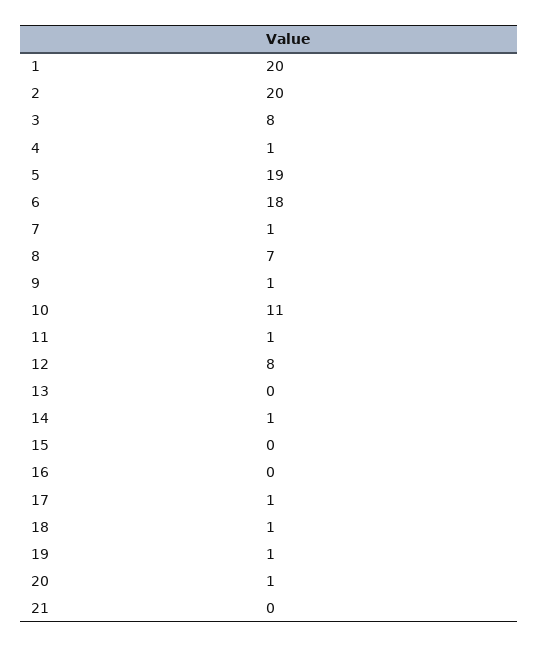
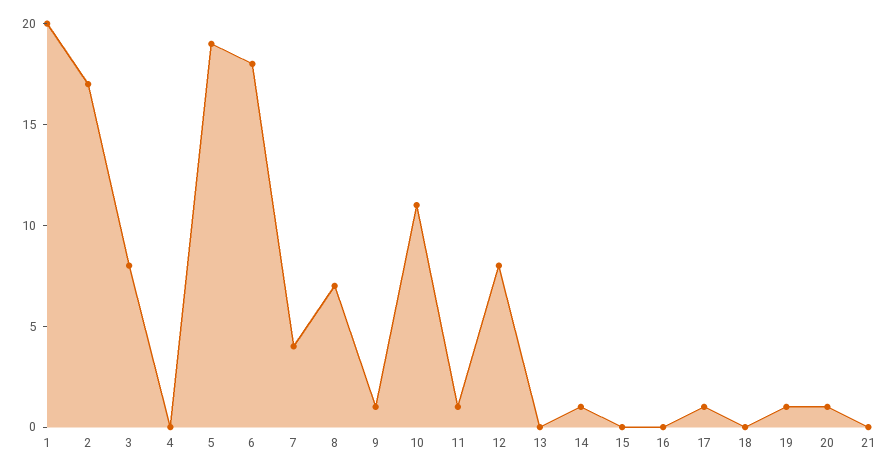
2: 20 -> 17
4: 1 -> 0
7: 1 -> 4
18: 1 -> 0

